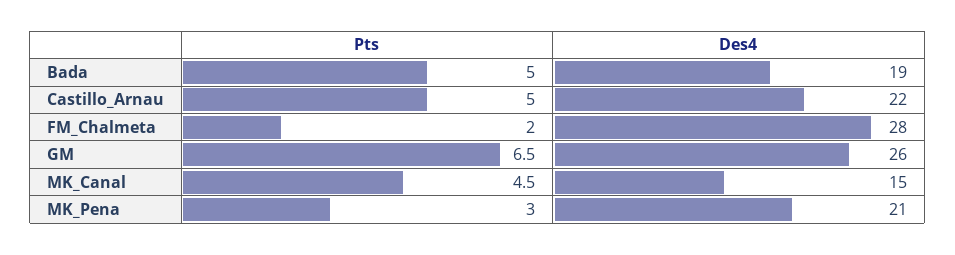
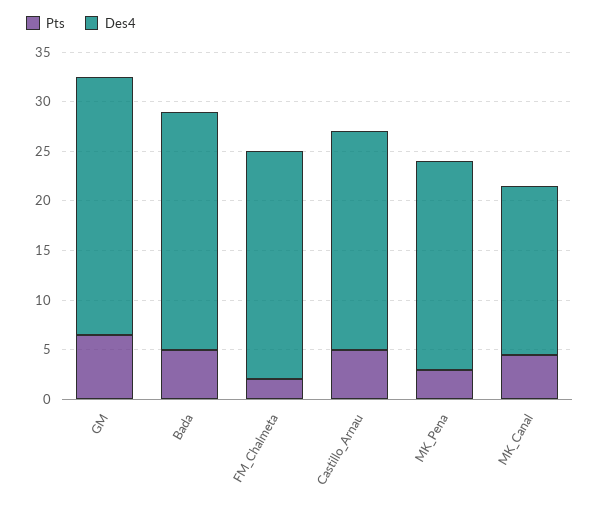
Des4, Bada: 19 -> 24
Des4, FM_Chalmeta: 28 -> 23
Des4, MK_Canal: 15 -> 17

